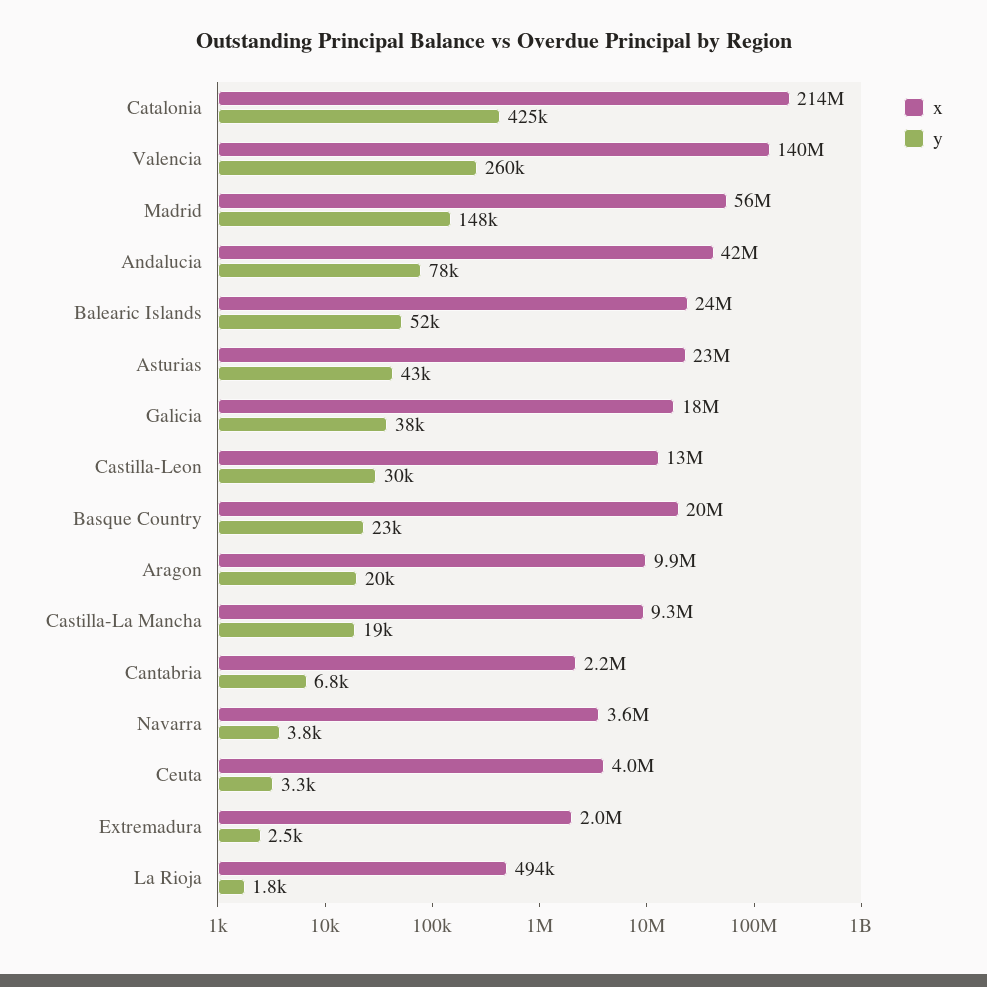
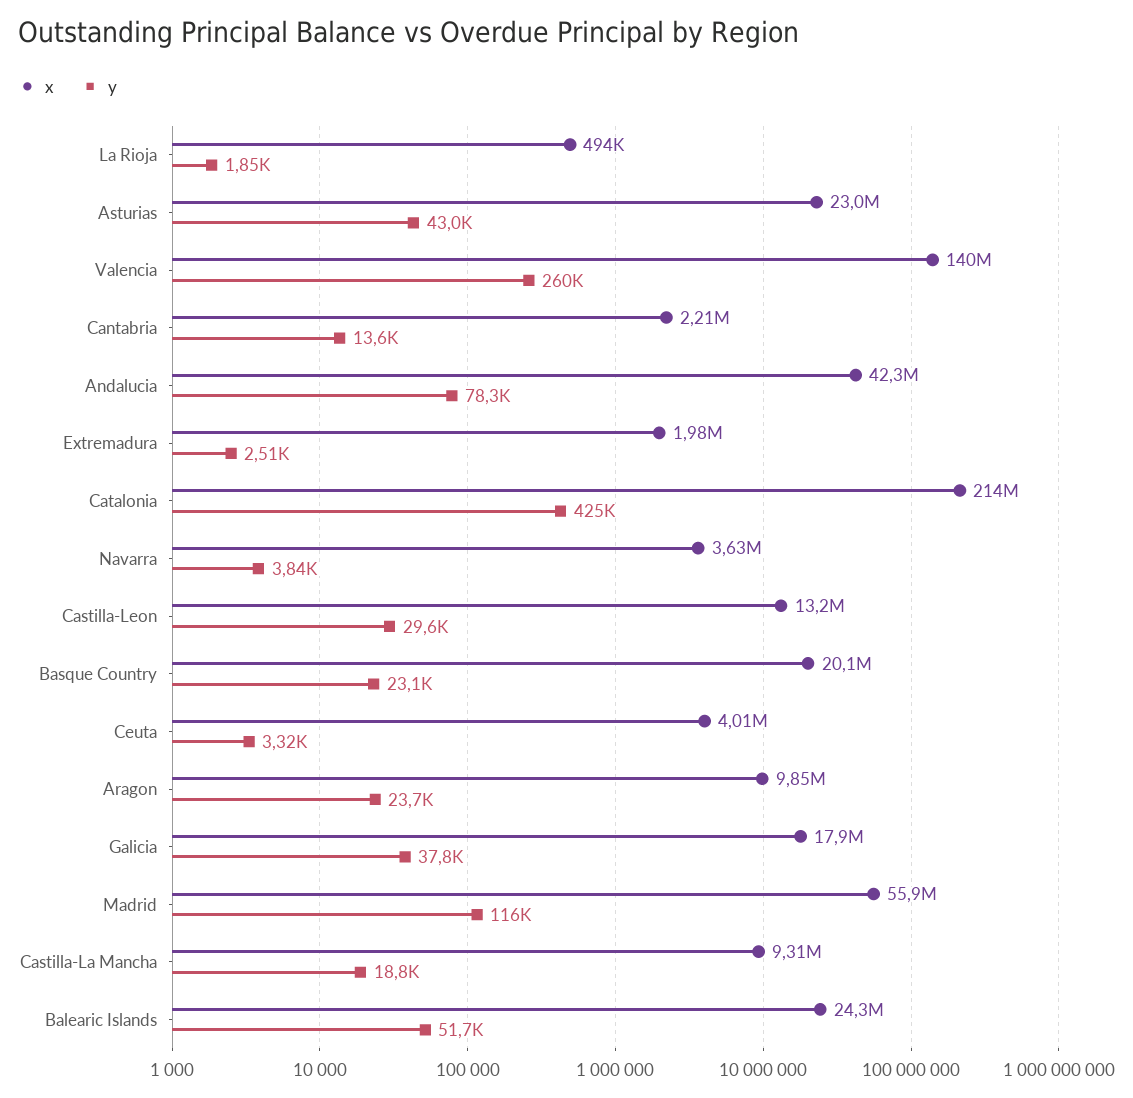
y, Madrid: 148000 -> 116000
y, Aragon: 20000 -> 23700
y, Cantabria: 6800 -> 13600

